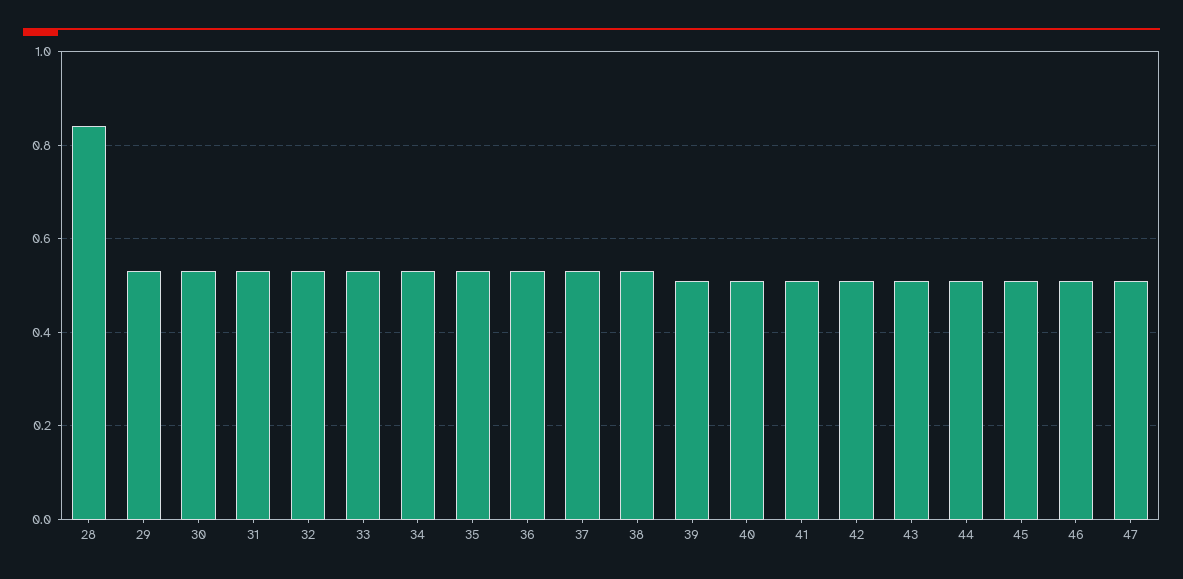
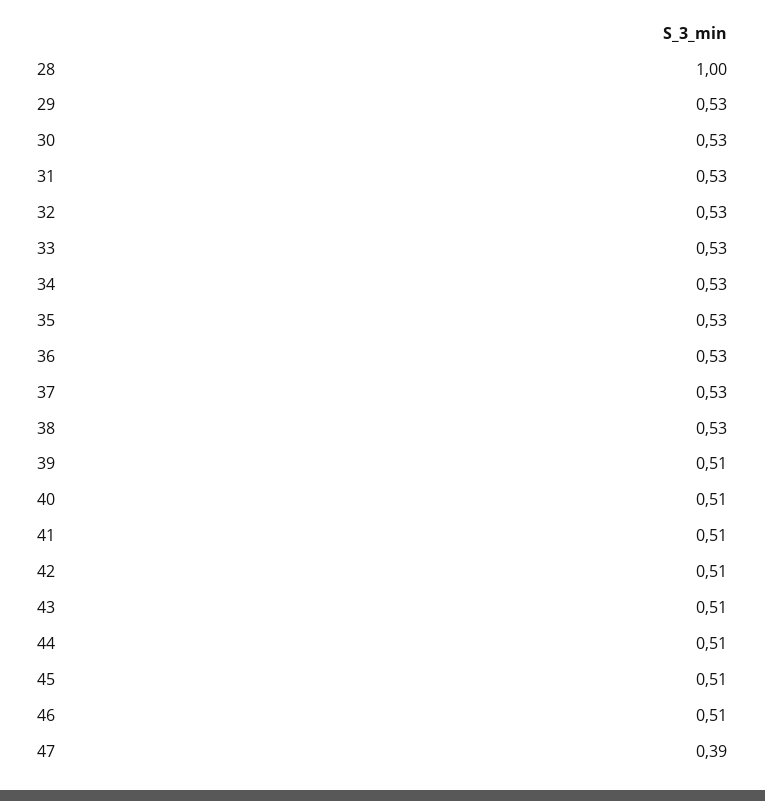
28: 0.85 -> 1
47: 0.5 -> 0.39

